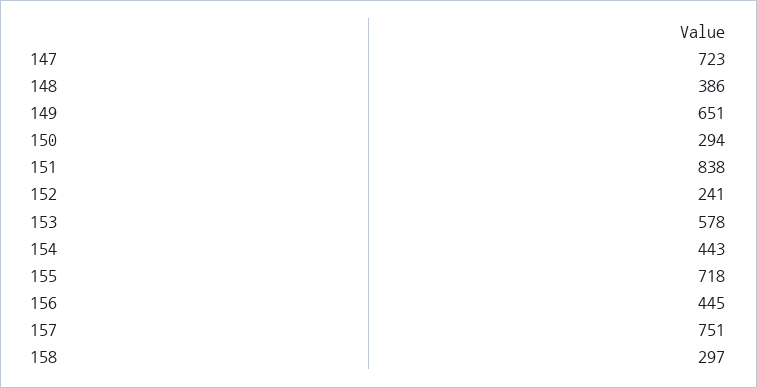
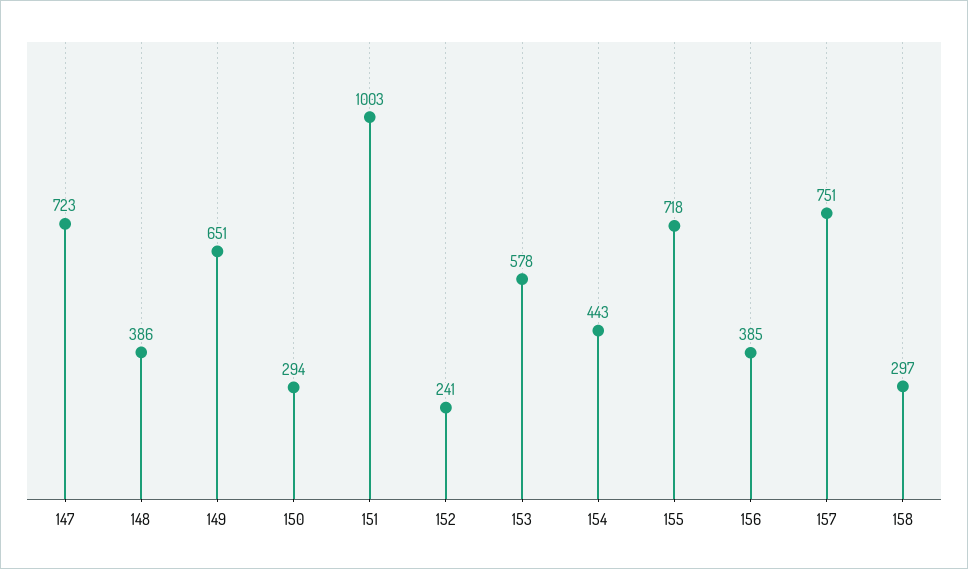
151: 838 -> 1003
156: 445 -> 385

